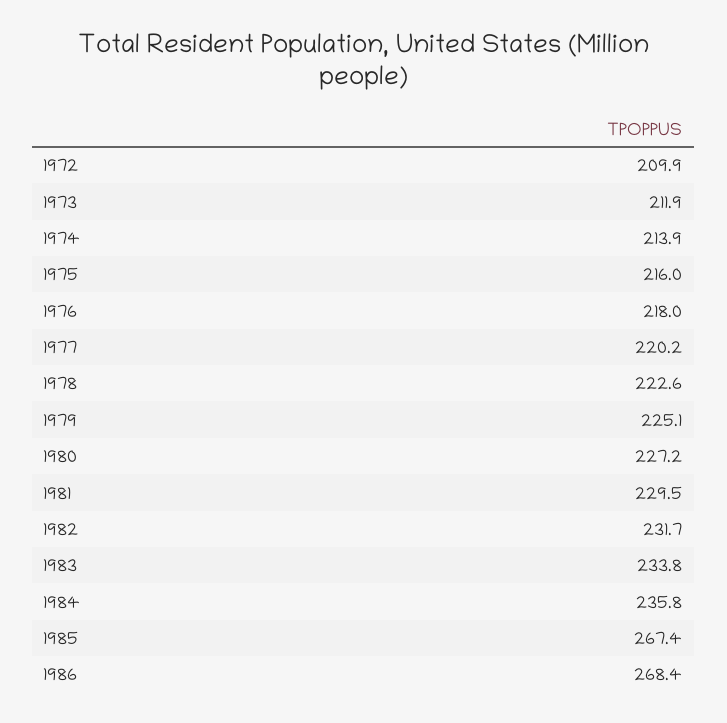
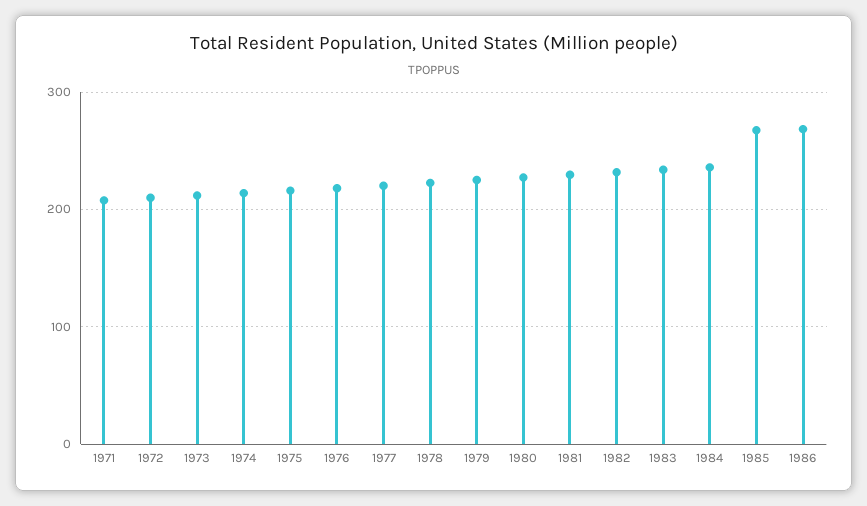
1971: none -> 210

